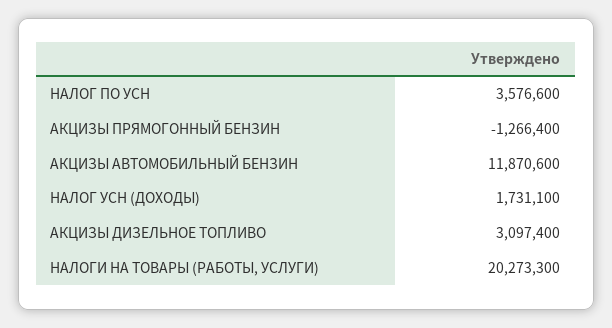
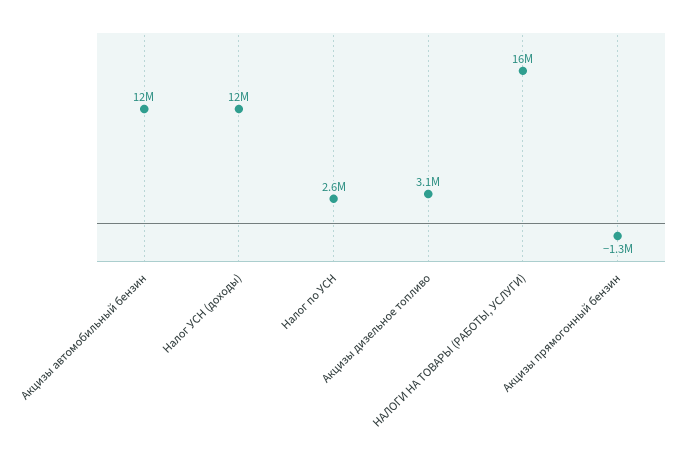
НАЛОГ ПО УСН: 3576600 -> 2600000
НАЛОГ УСН (ДОХОДЫ): 1731100 -> 12000000
НАЛОГИ НА ТОВАРЫ (РАБОТЫ, УСЛУГИ): 20273300 -> 16000000

